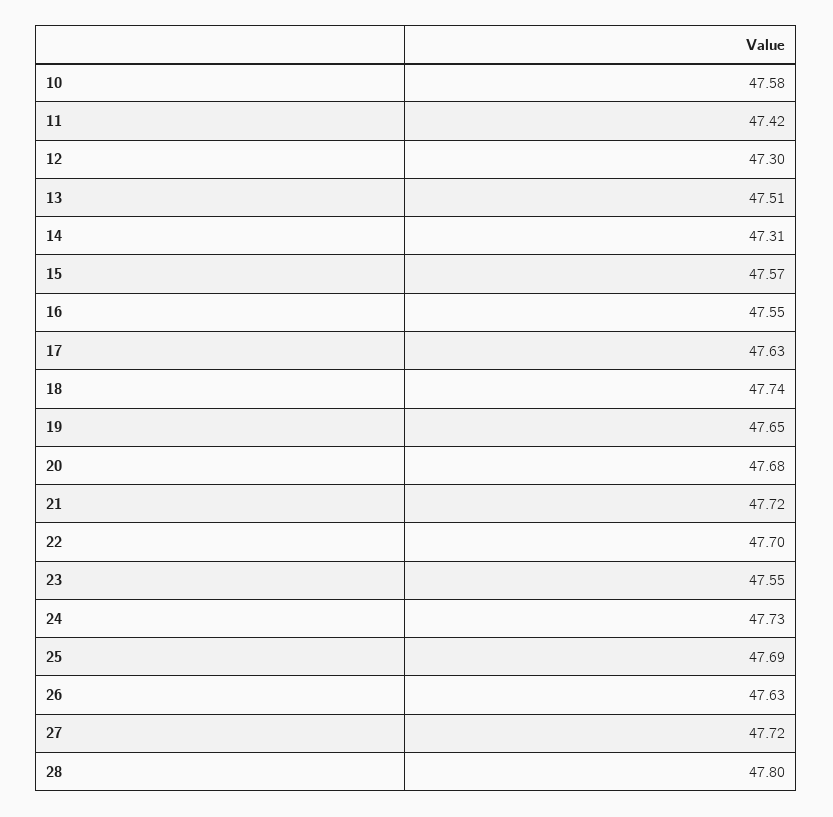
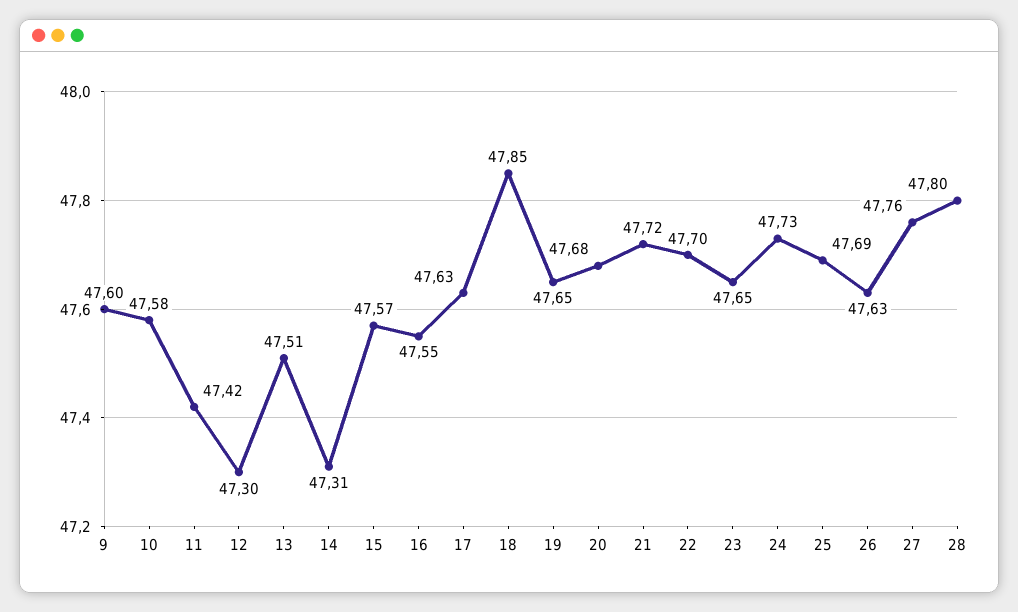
18: 47.74 -> 47.85
23: 47.55 -> 47.65
27: 47.72 -> 47.76
9: none -> 47.6

